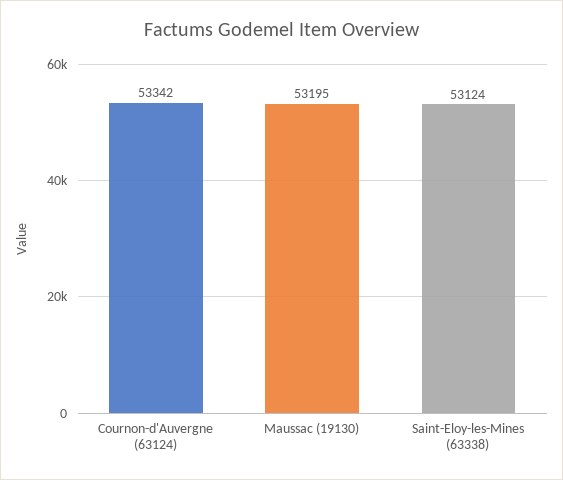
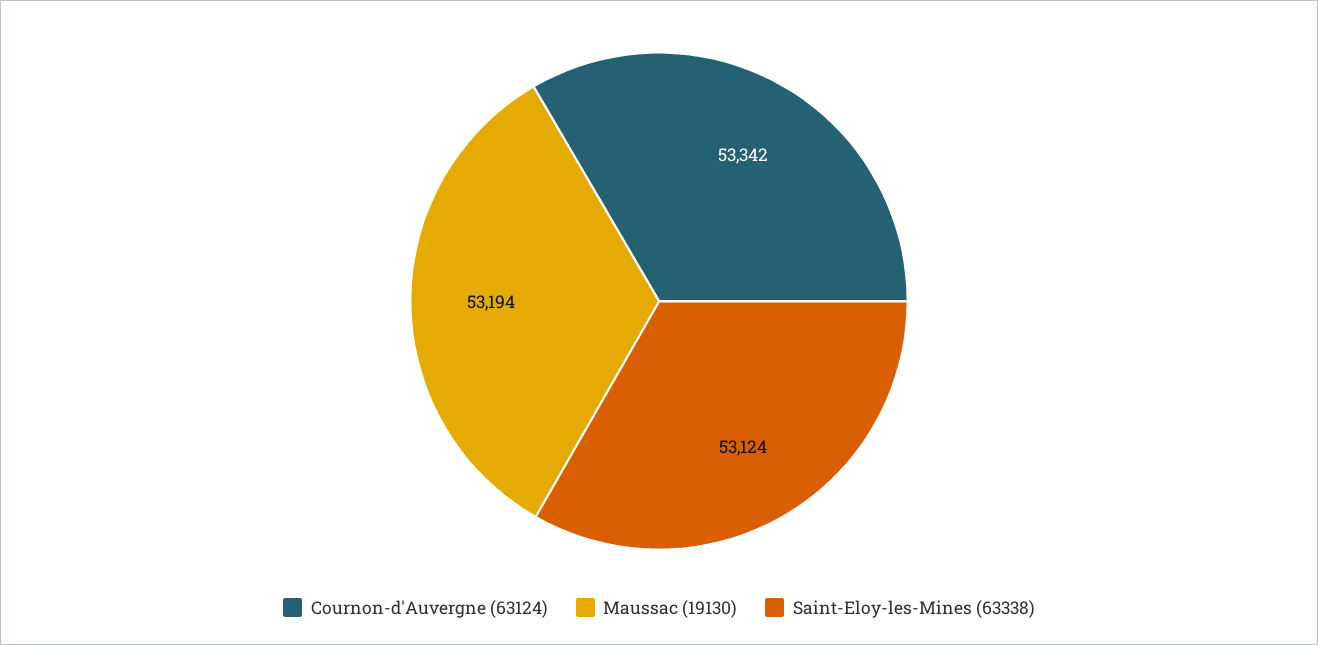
Maussac (19130): 53195 -> 53194

